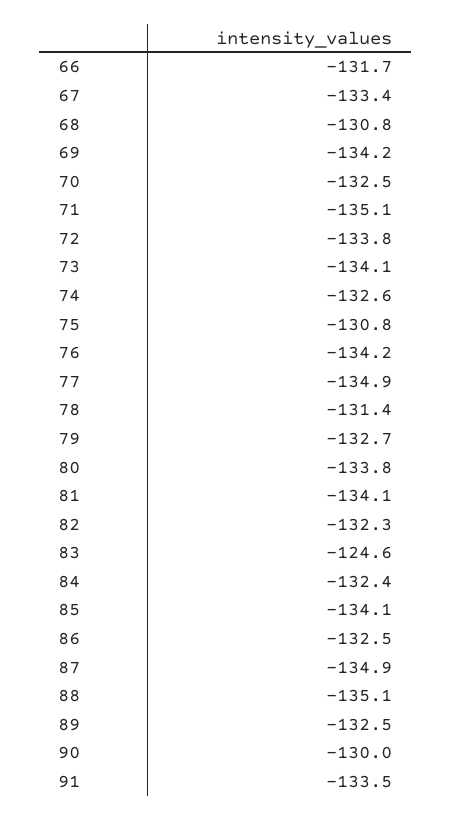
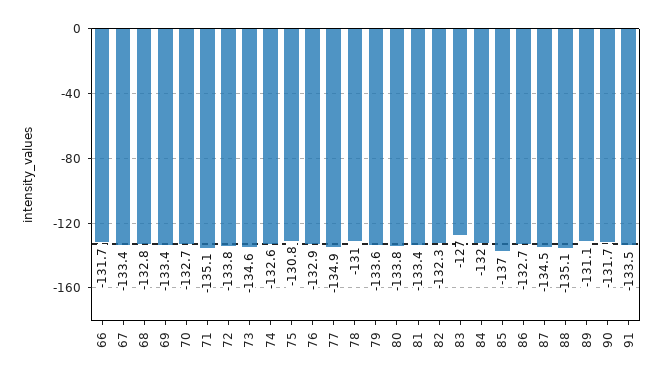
68: -130.8 -> -132.8
69: -134.2 -> -133.4
70: -132.5 -> -132.7
73: -134.1 -> -134.6
76: -134.2 -> -132.9
78: -131.4 -> -131
79: -132.7 -> -133.6
81: -134.1 -> -133.4
83: -124.6 -> -127
84: -132.4 -> -132
85: -134.1 -> -137
86: -132.5 -> -132.7
87: -134.9 -> -134.5
89: -132.5 -> -131.1
90: -130 -> -131.7

